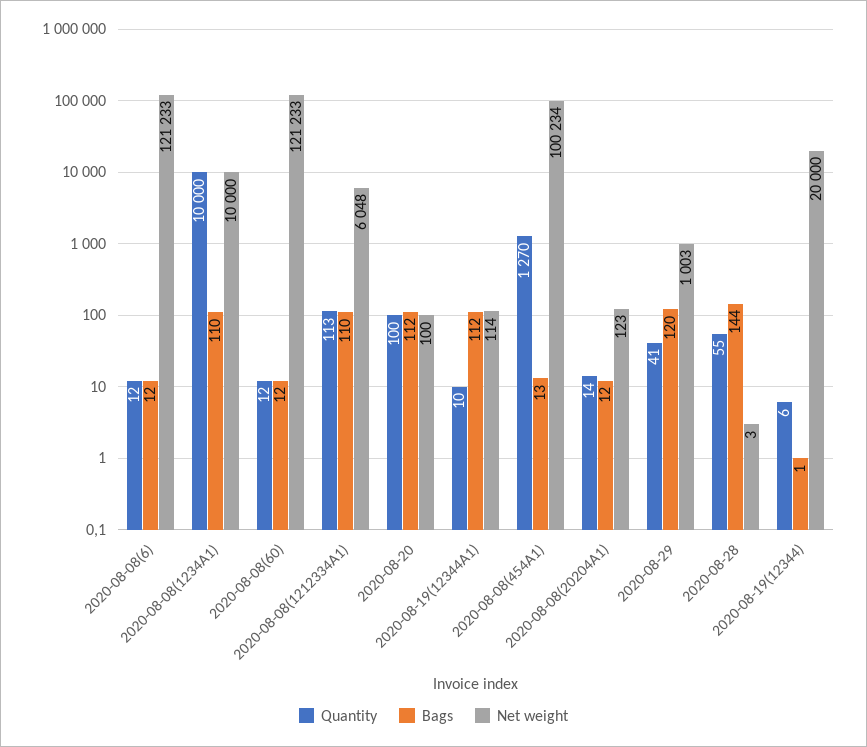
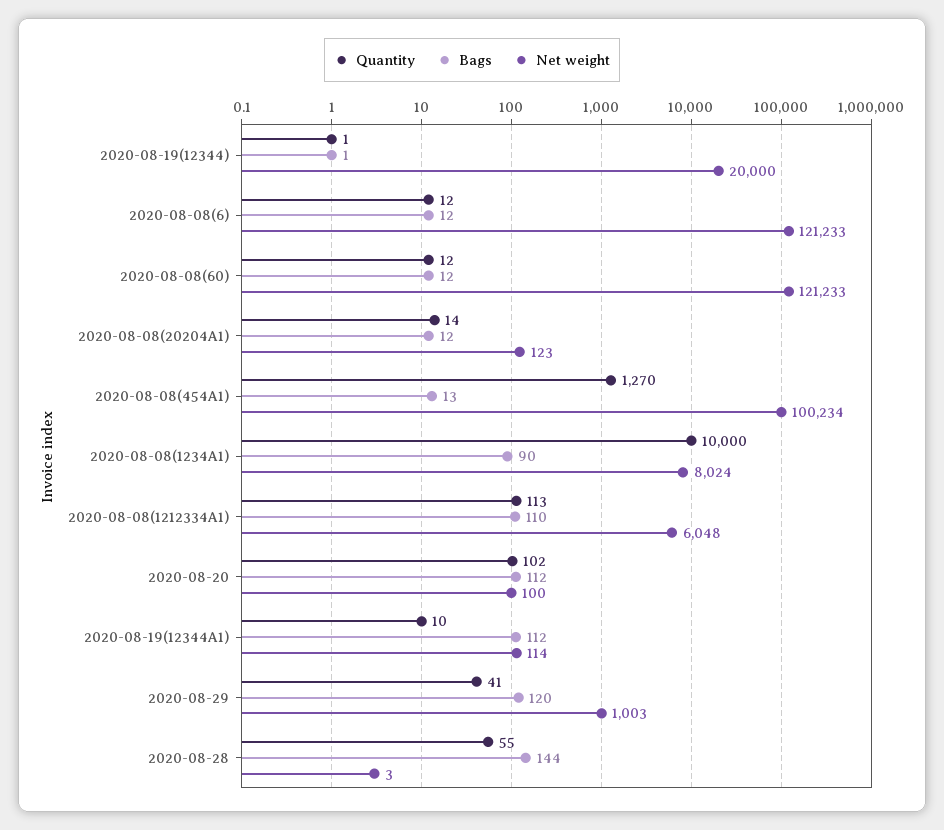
Bags, 2020-08-08(1234A1): 110 -> 90
Net weight, 2020-08-08(1234A1): 10000 -> 8024
Quantity, 2020-08-20: 100 -> 102
Quantity, 2020-08-19(12344): 6 -> 1

